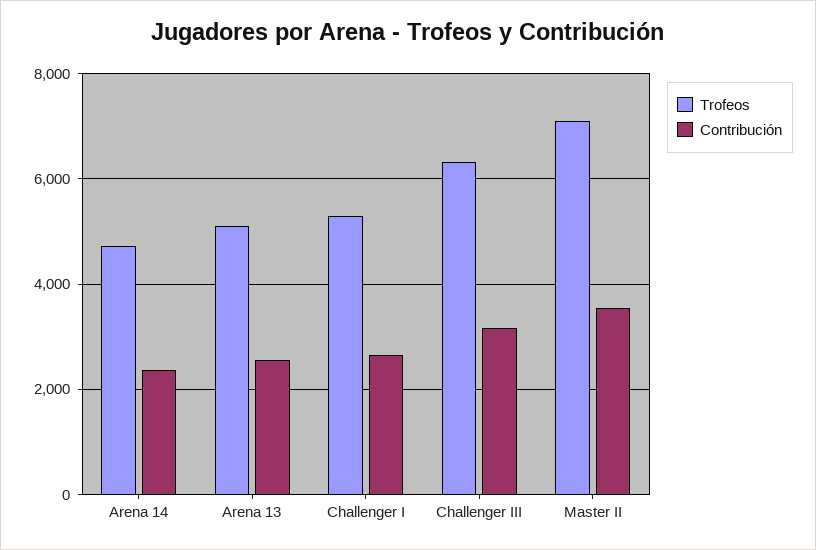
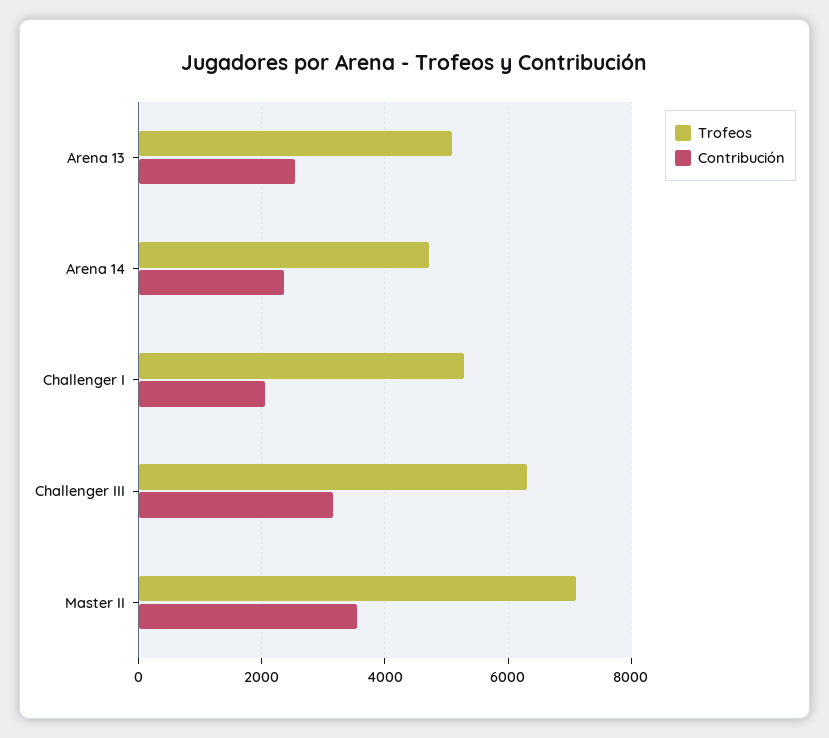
Contribución, Challenger I: 2600 -> 2000

